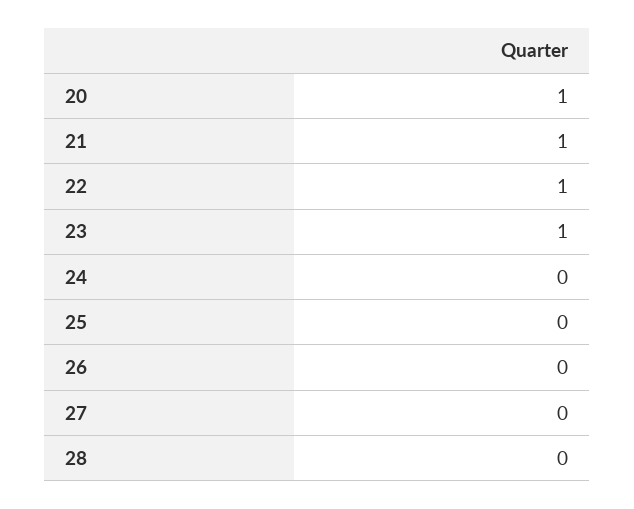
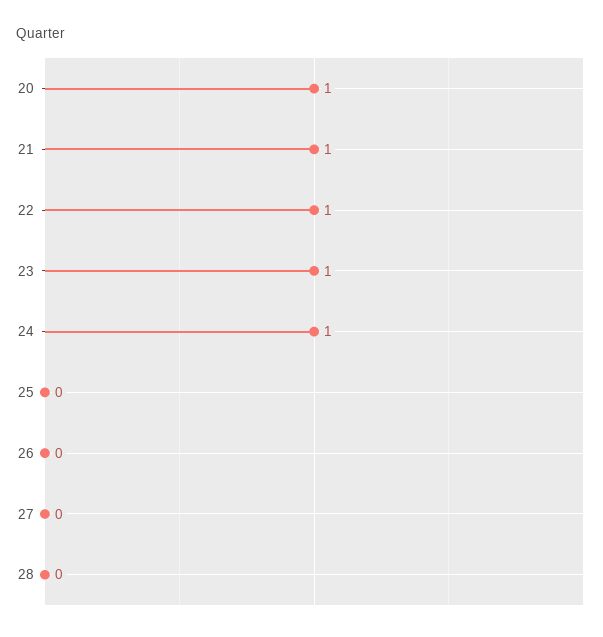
24: 0 -> 1

